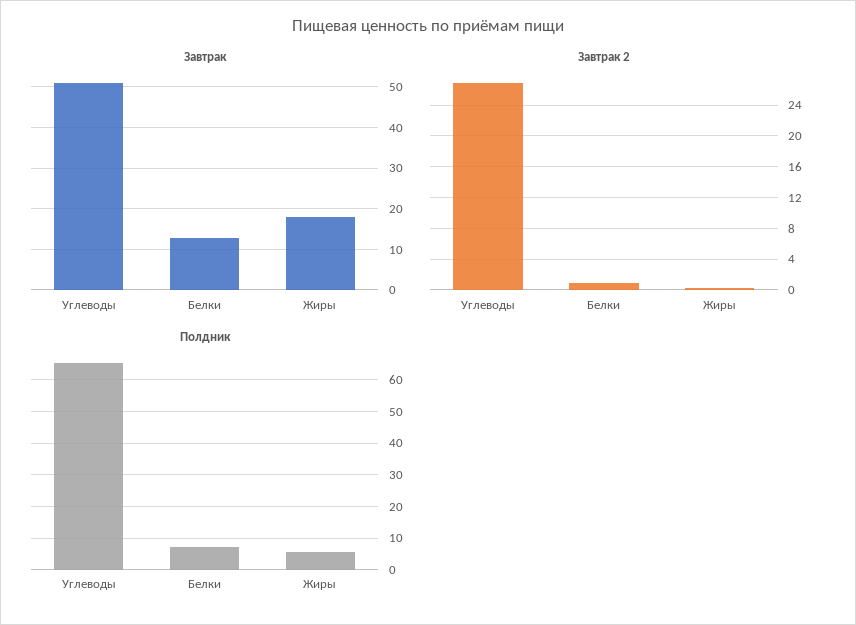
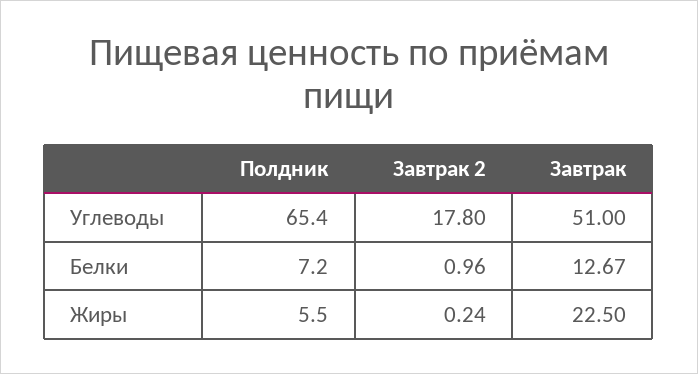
Завтрак, Жиры: 18 -> 22.5
Завтрак 2, Углеводы: 27 -> 17.8

